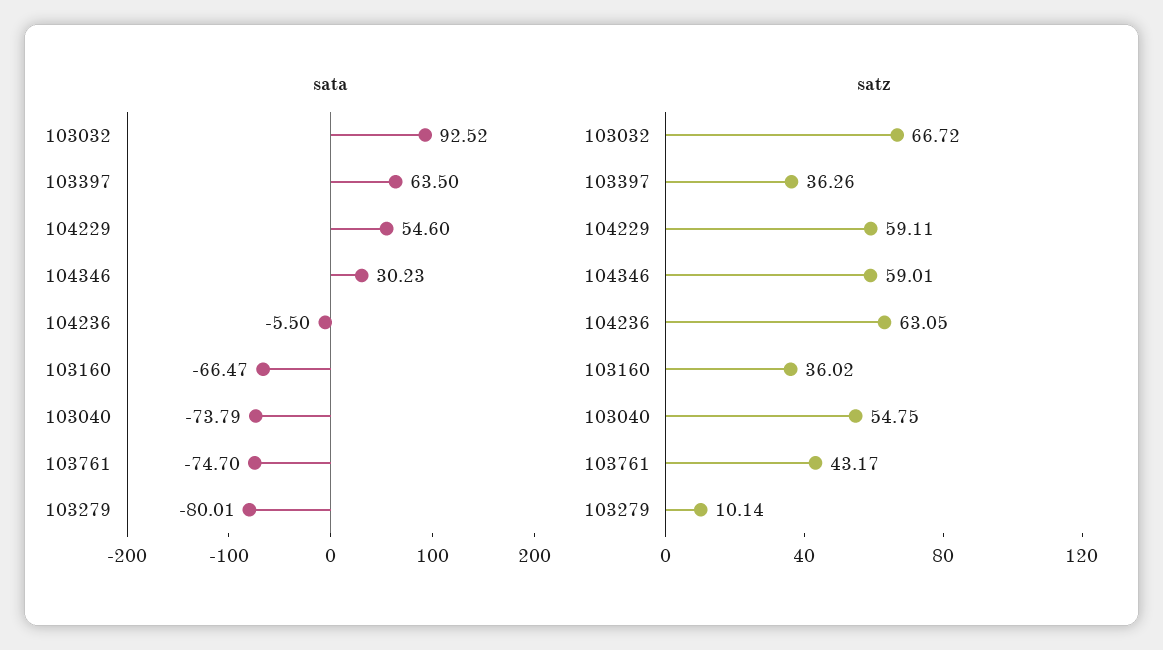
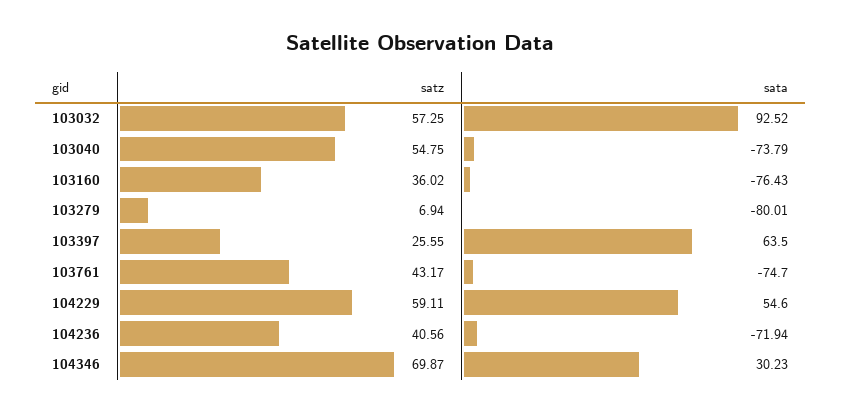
sata, 104236: -5.5 -> -71.94
sata, 103160: -66.47 -> -76.43
satz, 103032: 66.72 -> 57.25
satz, 103397: 36.26 -> 25.55
satz, 104346: 59.01 -> 69.87
satz, 104236: 63.05 -> 40.56
satz, 103279: 10.14 -> 6.94

